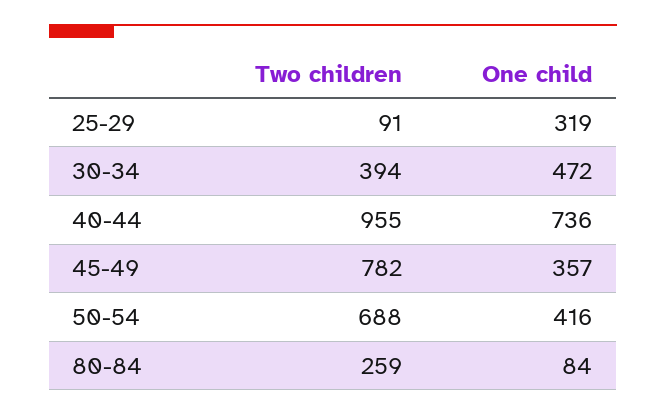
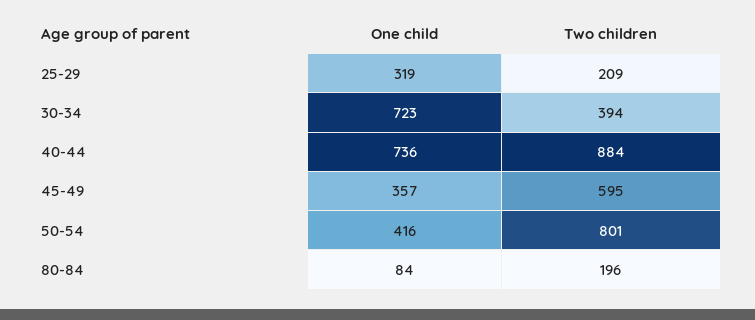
Two children, 25-29: 91 -> 209
One child, 30-34: 472 -> 723
Two children, 40-44: 955 -> 884
Two children, 45-49: 782 -> 595
Two children, 50-54: 688 -> 801
Two children, 80-84: 259 -> 196

